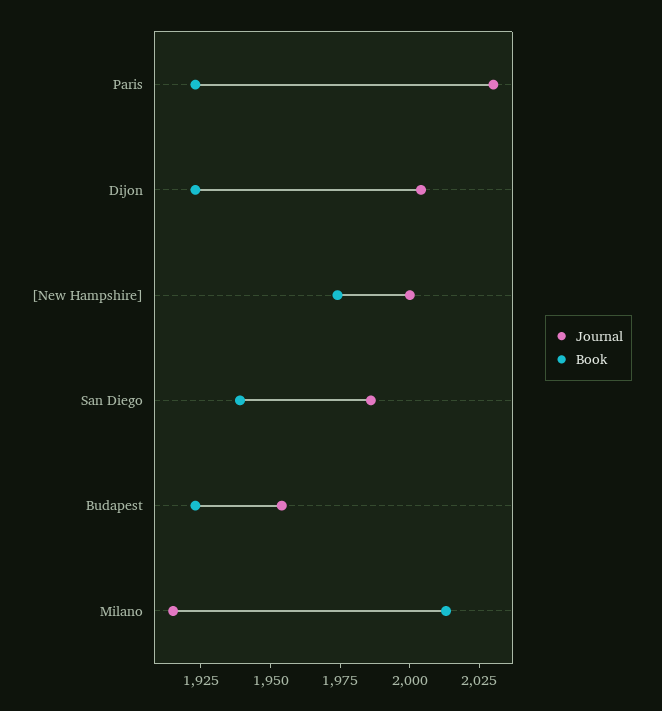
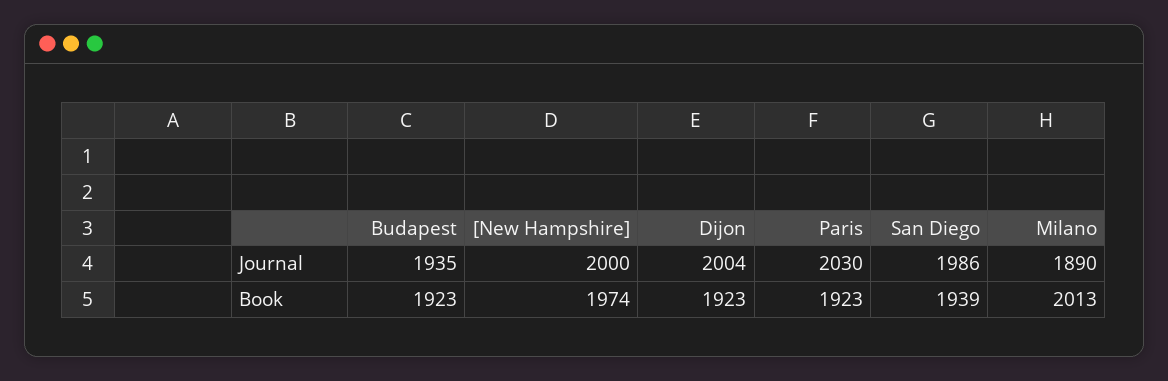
Journal, Budapest: 1955 -> 1935
Journal, Milano: 1915 -> 1890

